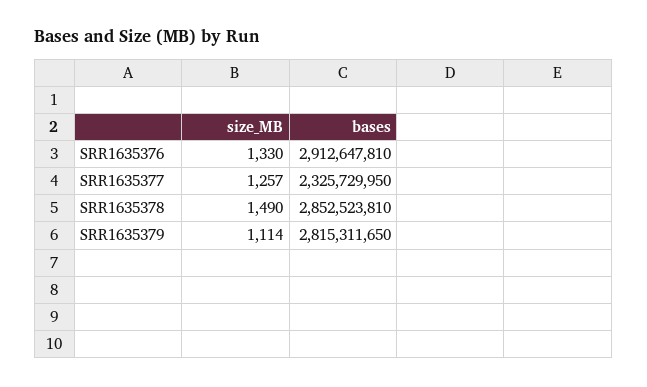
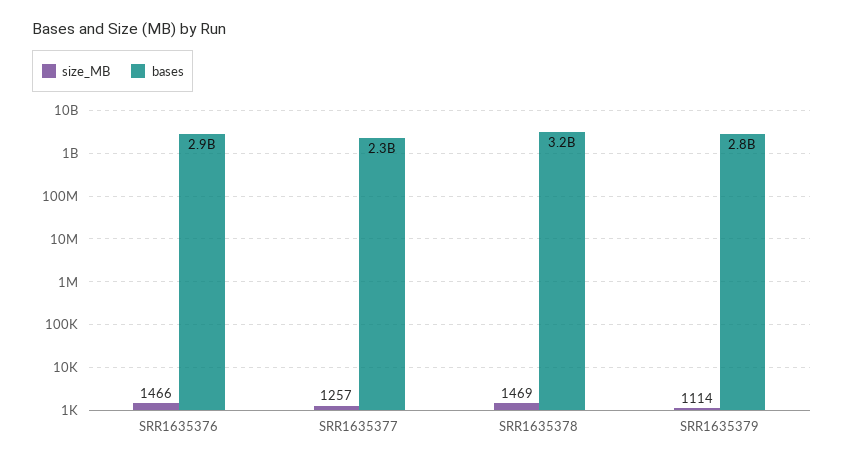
size_MB, SRR1635376: 1330 -> 1466
size_MB, SRR1635378: 1490 -> 1469
bases, SRR1635378: 2852523810 -> 3200000000

